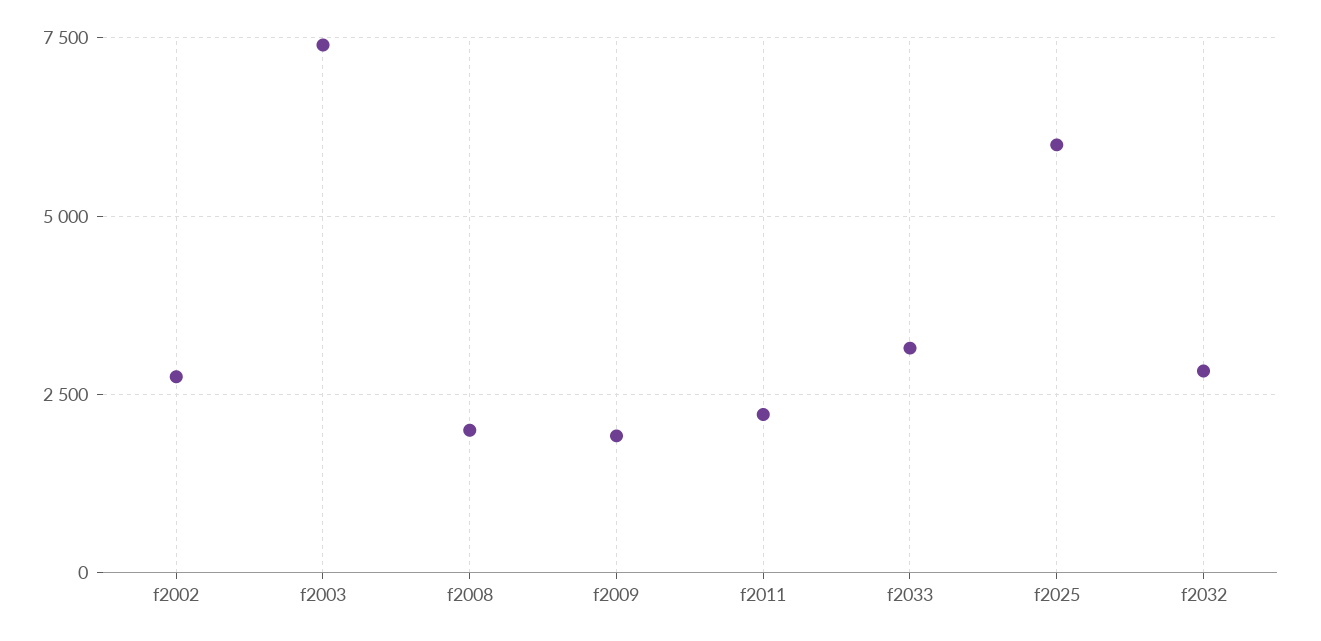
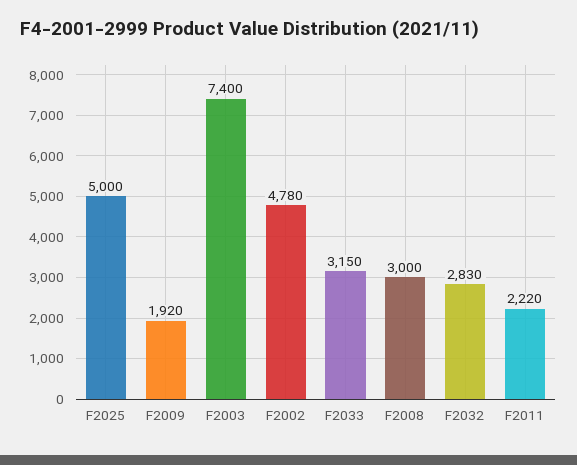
f2002: 2750 -> 4780
f2008: 2000 -> 3000
f2025: 6000 -> 5000

